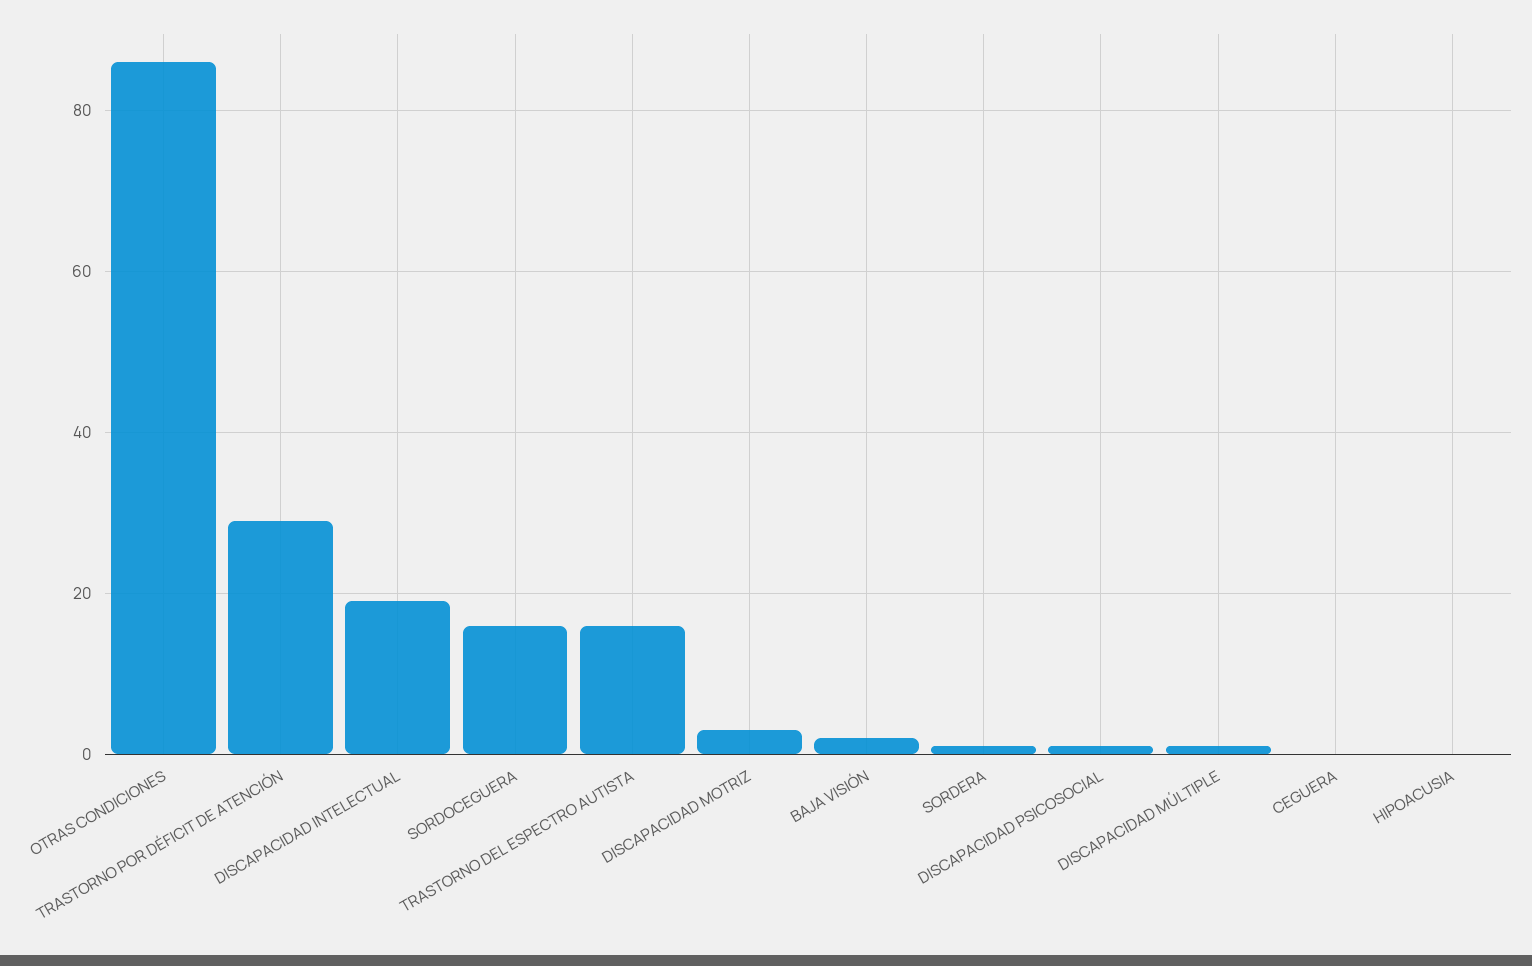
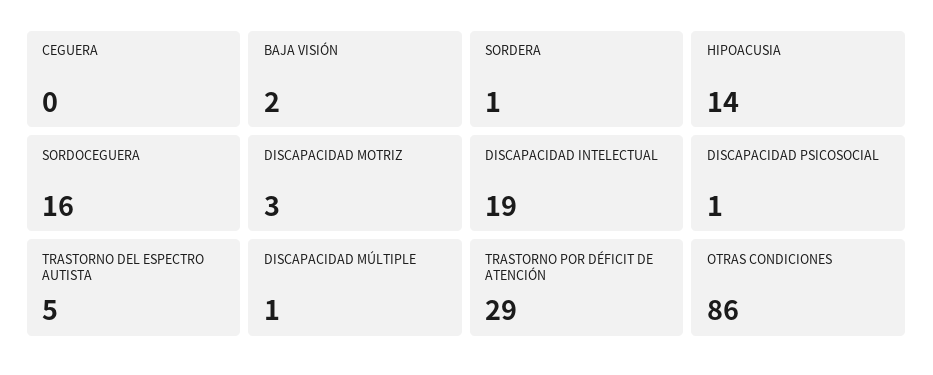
TRASTORNO DEL ESPECTRO AUTISTA: 15 -> 5
HIPOACUSIA: 0 -> 14

